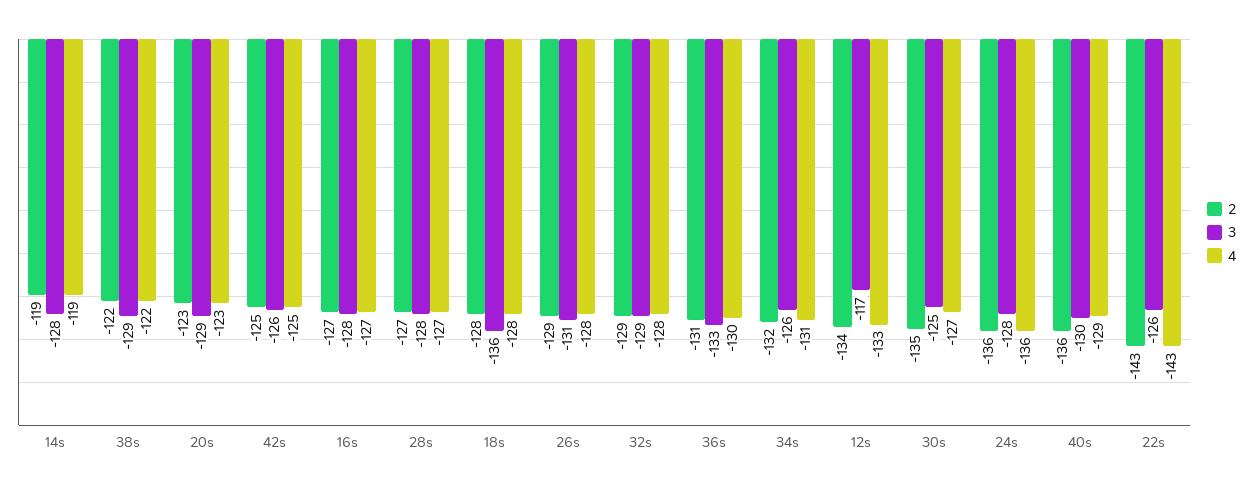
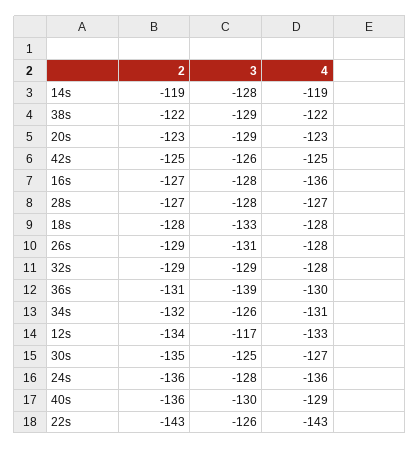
4, 16s: -127 -> -136
3, 18s: -136 -> -133
3, 36s: -133 -> -139

